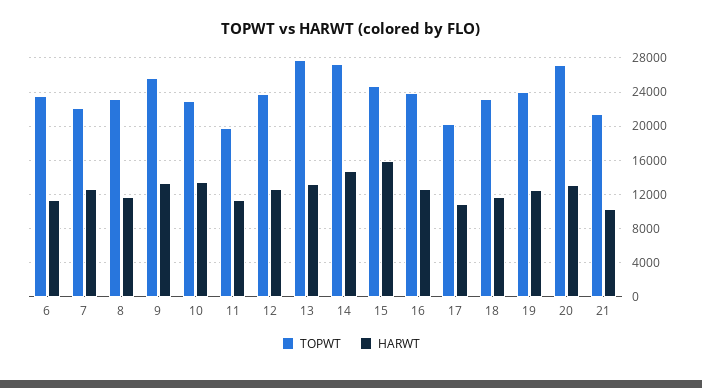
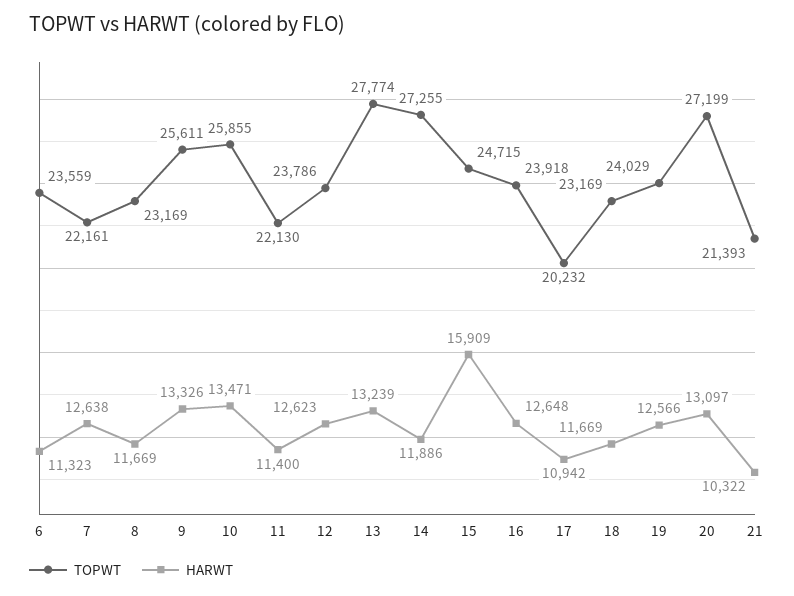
TOPWT, 10: 23000 -> 25855
TOPWT, 11: 20000 -> 22130
HARWT, 14: 15000 -> 11886

